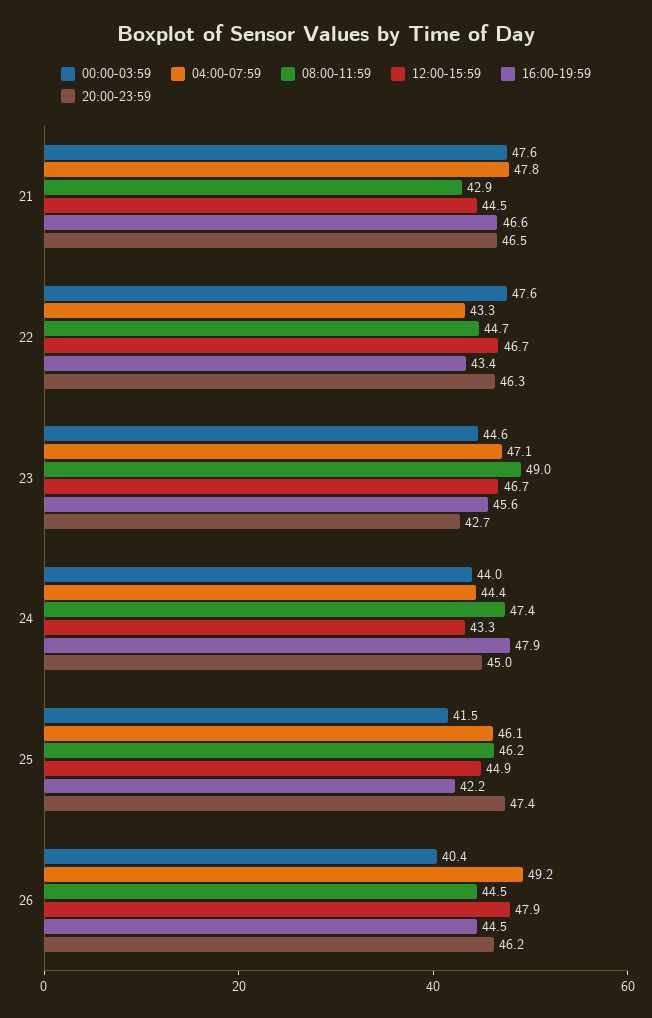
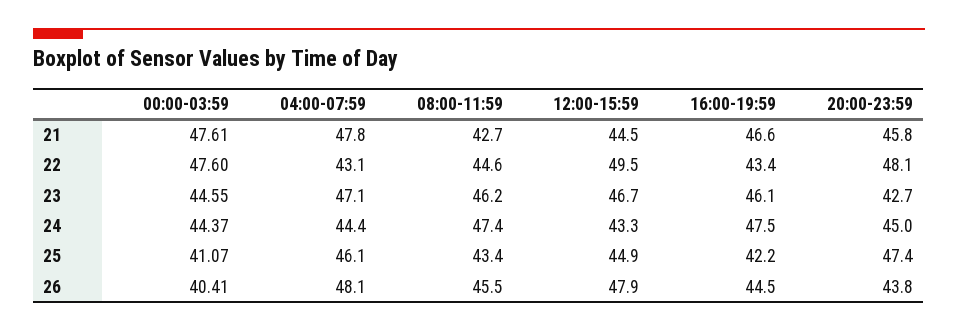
08:00-11:59, 21: 42.9 -> 42.7
20:00-23:59, 21: 46.5 -> 45.8
04:00-07:59, 22: 43.3 -> 43.1
08:00-11:59, 22: 44.7 -> 44.6
12:00-15:59, 22: 46.7 -> 49.5
20:00-23:59, 22: 46.3 -> 48.1
08:00-11:59, 23: 49 -> 46.2
16:00-19:59, 23: 45.6 -> 46.1
00:00-03:59, 24: 44 -> 44.37
16:00-19:59, 24: 47.9 -> 47.5
00:00-03:59, 25: 41.5 -> 41.07
08:00-11:59, 25: 46.2 -> 43.4
04:00-07:59, 26: 49.2 -> 48.1
08:00-11:59, 26: 44.5 -> 45.5
20:00-23:59, 26: 46.2 -> 43.8

